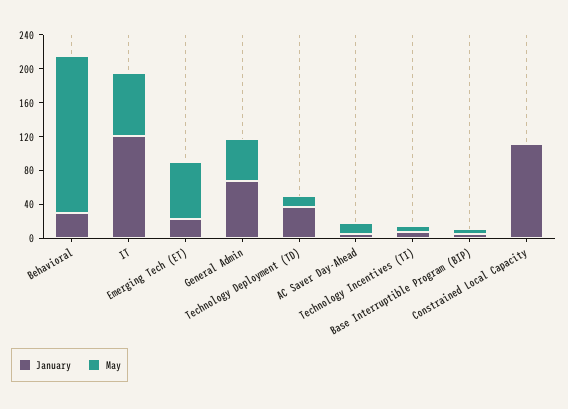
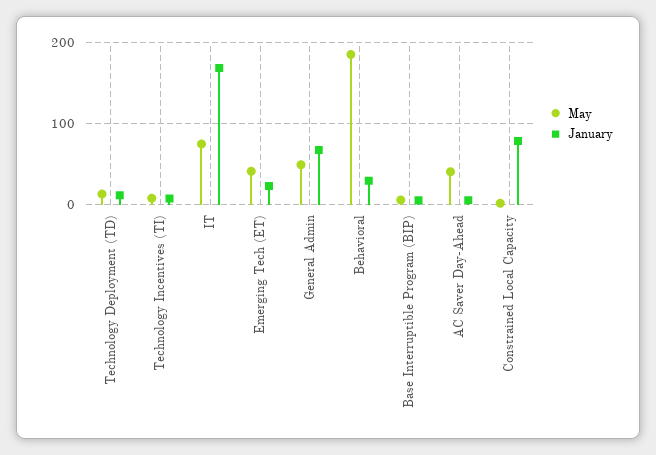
January, IT: 120 -> 170
May, Emerging Tech (ET): 70 -> 40
January, Technology Deployment (TD): 40 -> 10
May, AC Saver Day-Ahead: 10 -> 40
January, Constrained Local Capacity: 110 -> 80

